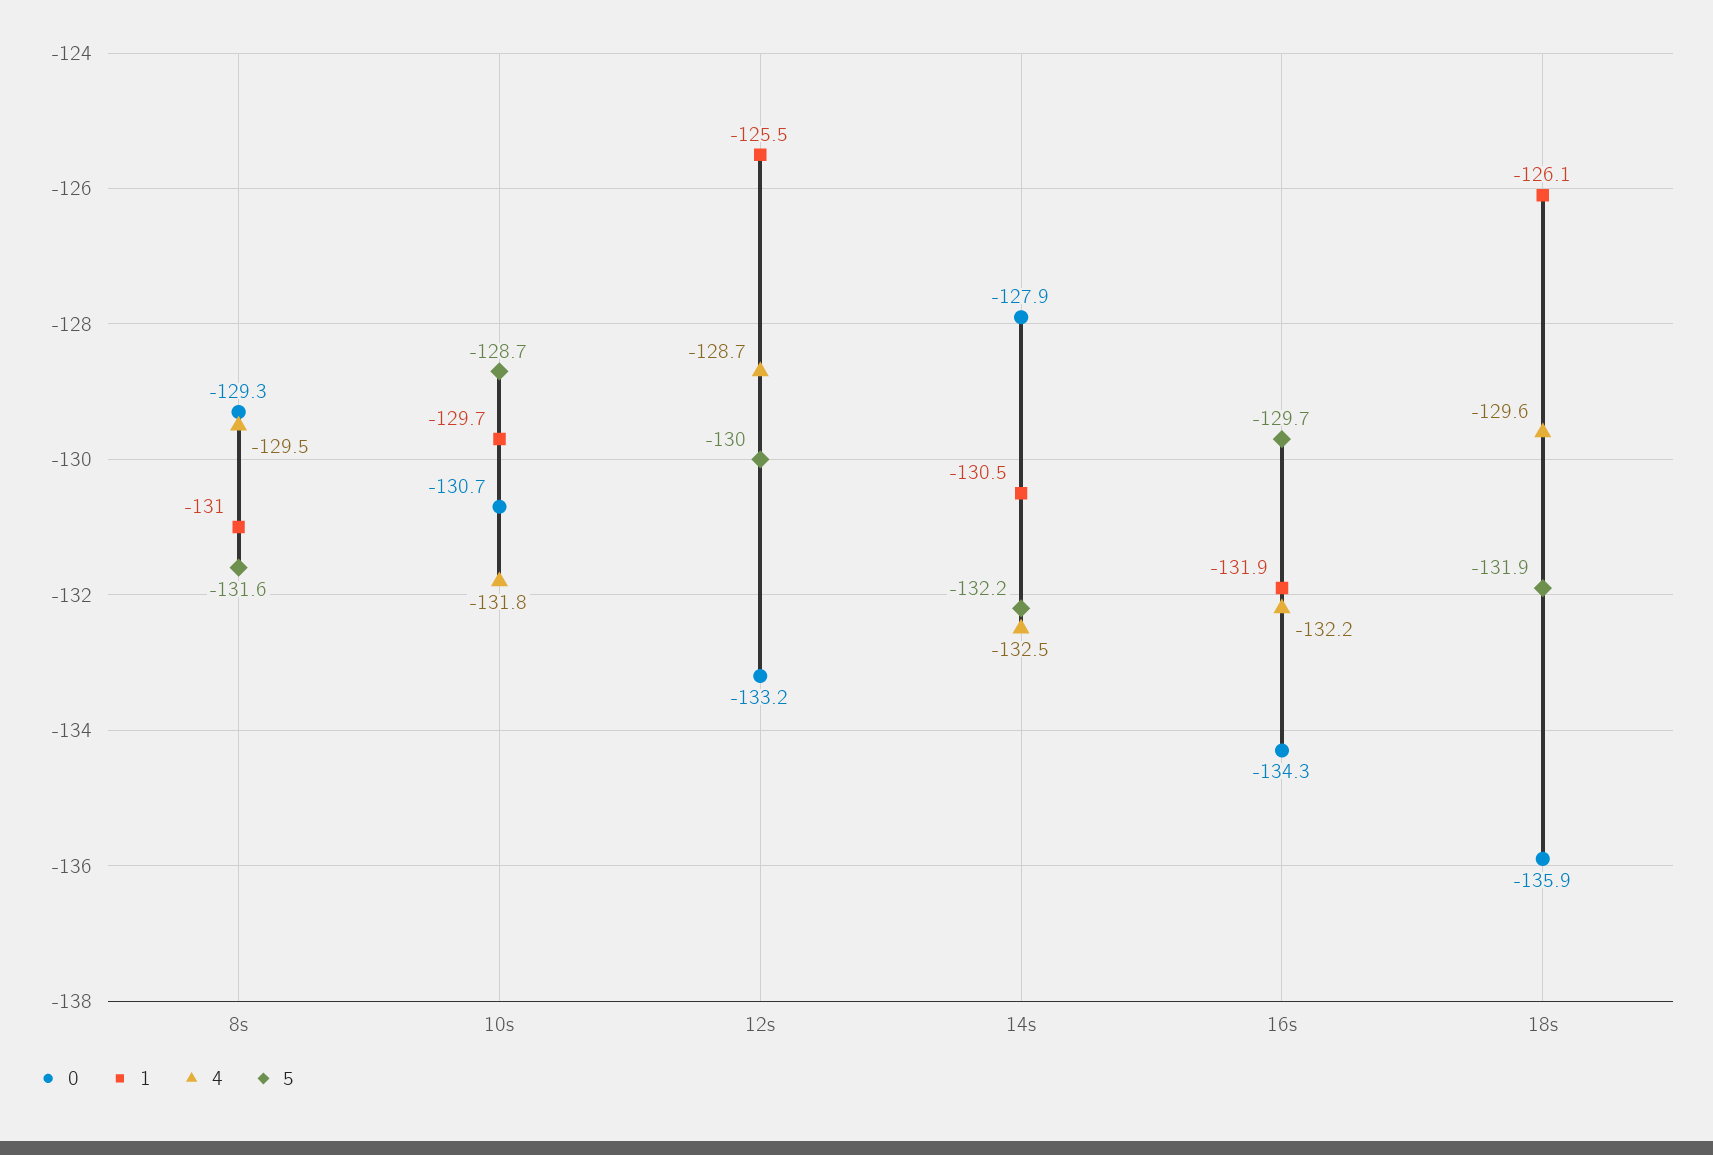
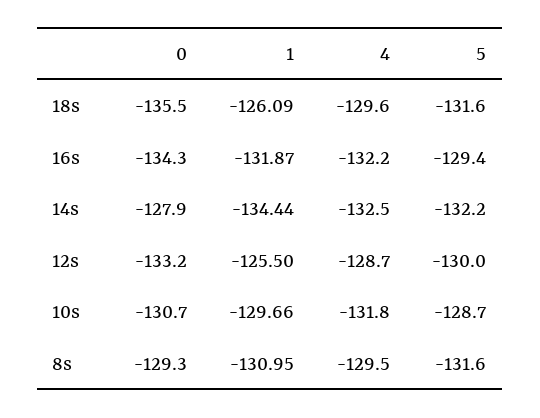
1, 14s: -130.5 -> -134.44
5, 16s: -129.7 -> -129.4
0, 18s: -135.9 -> -135.5
5, 18s: -131.9 -> -131.6

